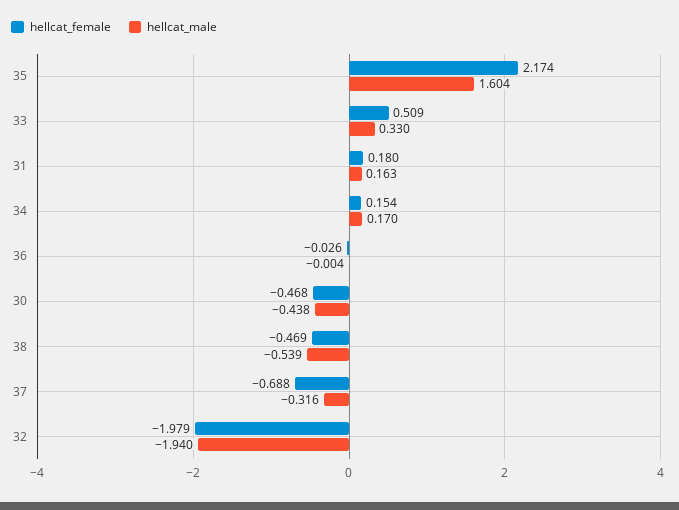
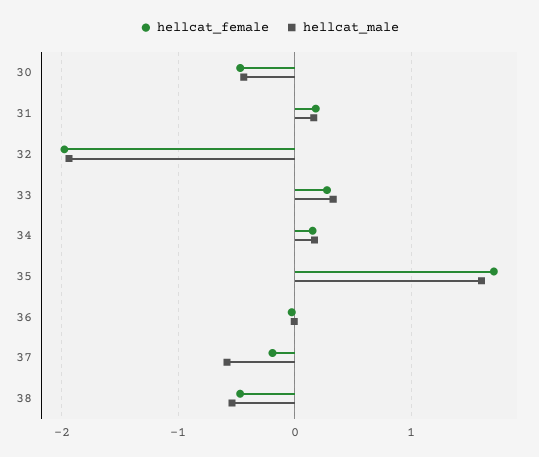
hellcat_female, 35: 2.174 -> 1.7
hellcat_female, 33: 0.509 -> 0.3
hellcat_female, 37: -0.688 -> -0.2
hellcat_male, 37: -0.316 -> -0.6

